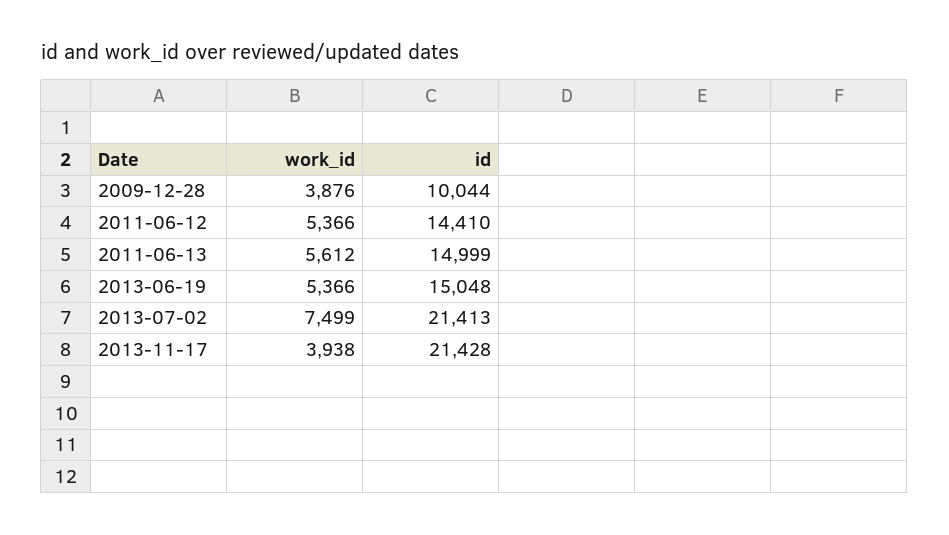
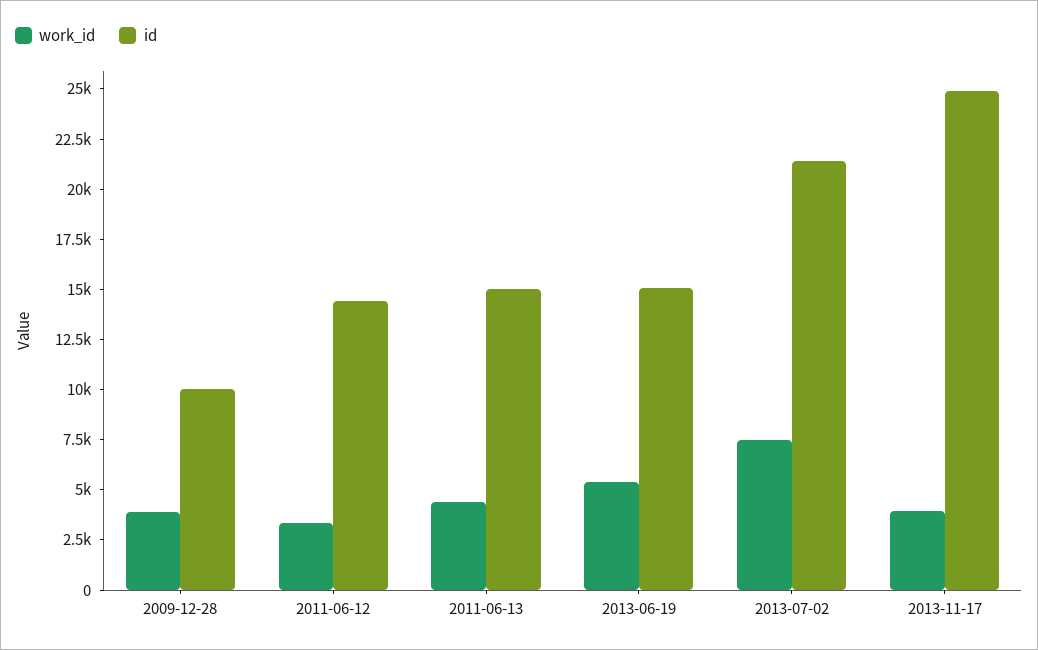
work_id, 2011-06-12: 5366 -> 3500
work_id, 2011-06-13: 5612 -> 4500
id, 2013-11-17: 21428 -> 25000

